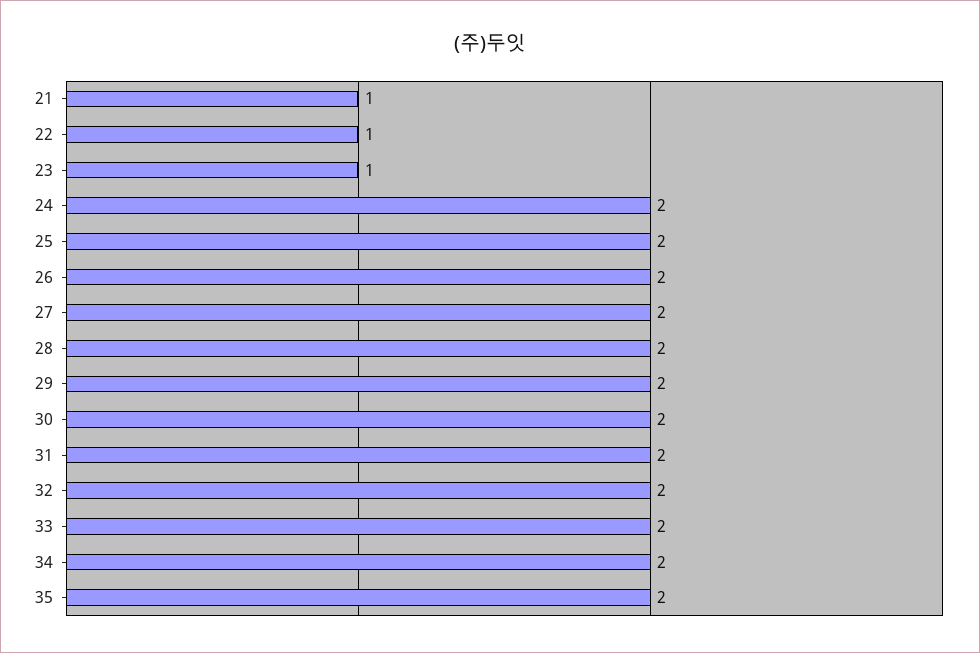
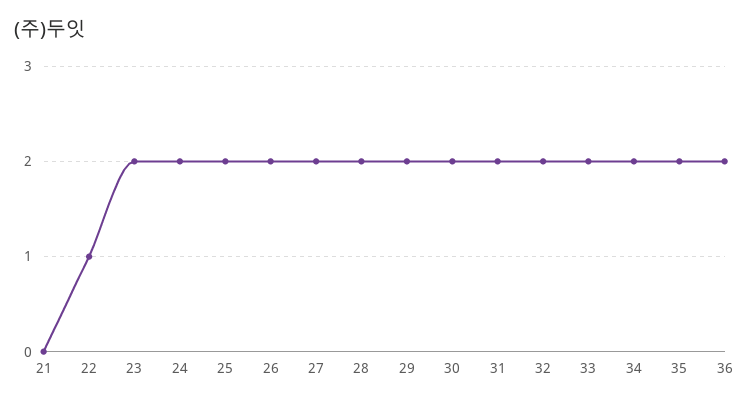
21: 1 -> 0
23: 1 -> 2
36: none -> 2

